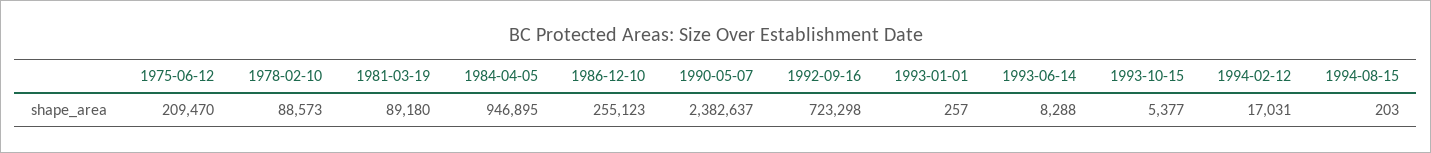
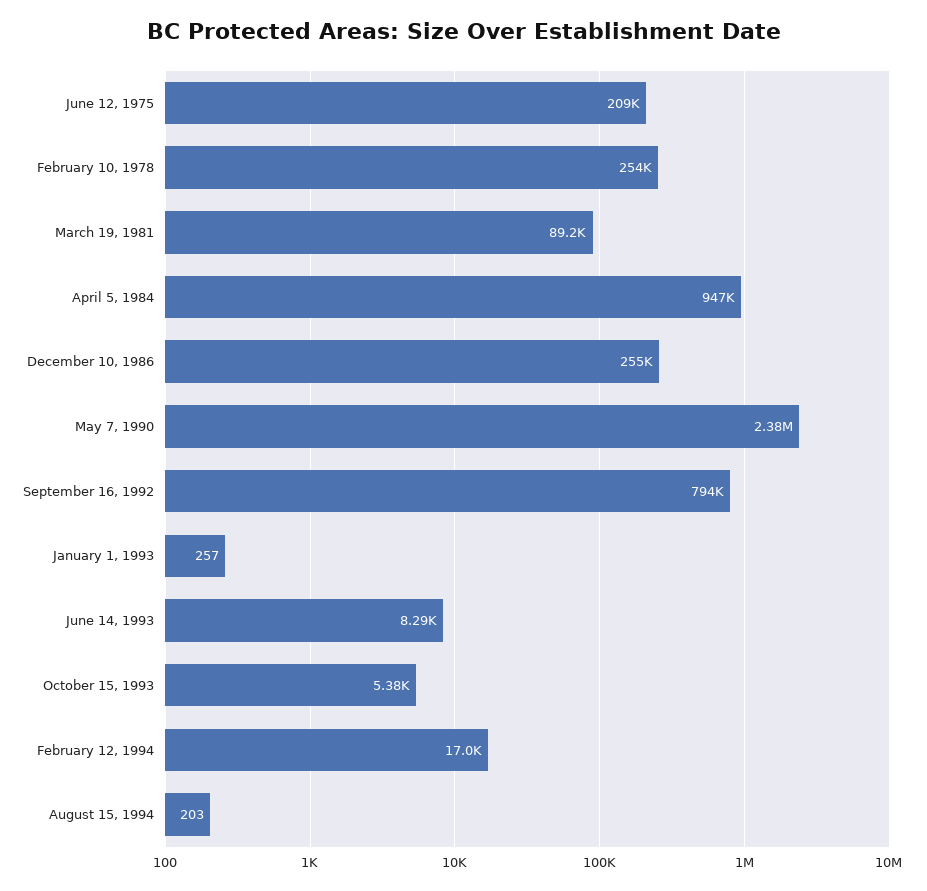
1978-02-10: 88573 -> 254000
1992-09-16: 723298 -> 794000

